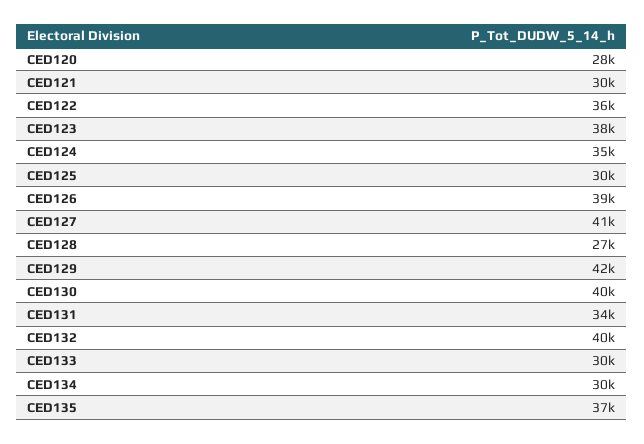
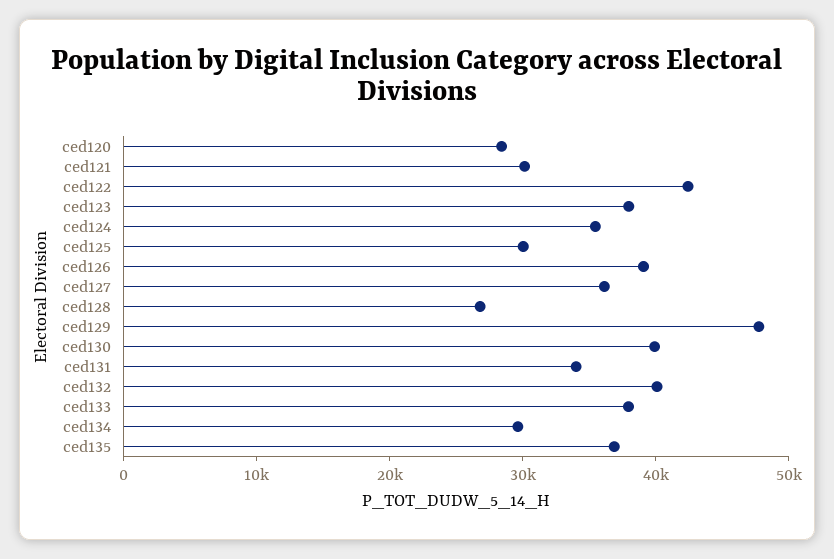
CED122: 36000 -> 42000
CED127: 41000 -> 36000
CED129: 42000 -> 48000
CED133: 30000 -> 38000

